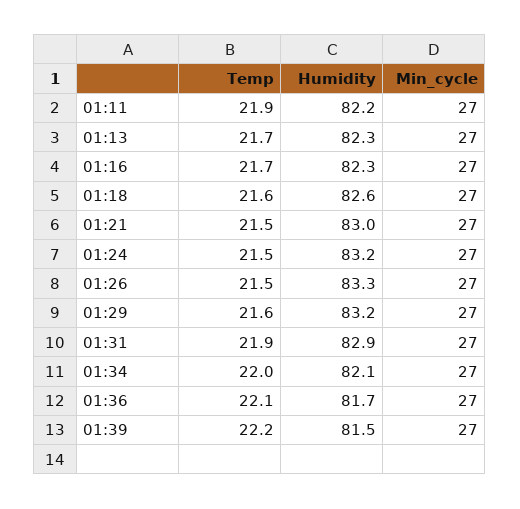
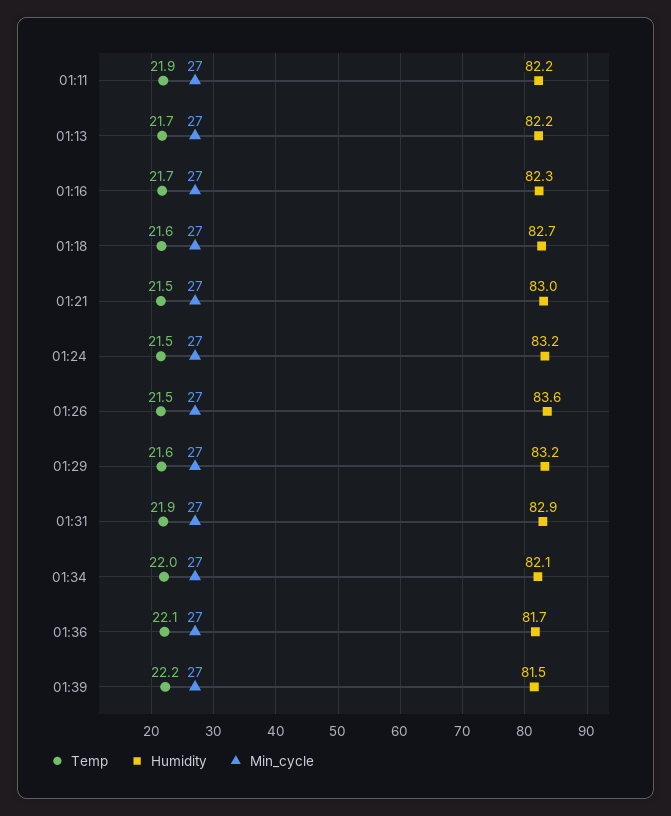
Humidity, 01:13: 82.3 -> 82.2
Humidity, 01:18: 82.6 -> 82.7
Humidity, 01:26: 83.3 -> 83.6

